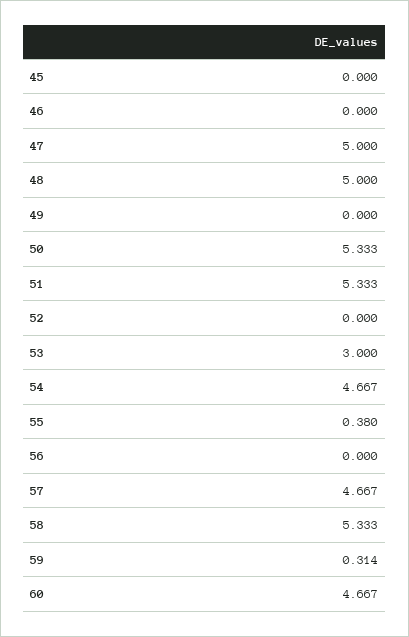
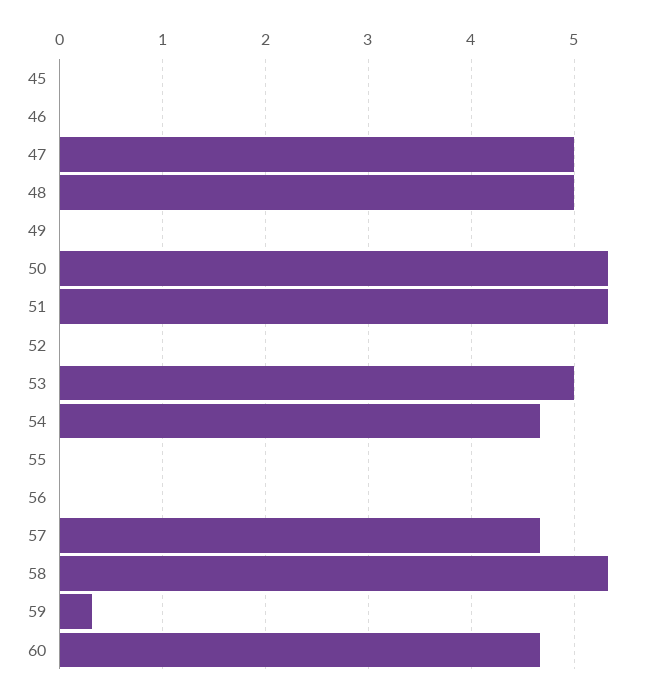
53: 3 -> 5
55: 0.38 -> 0

